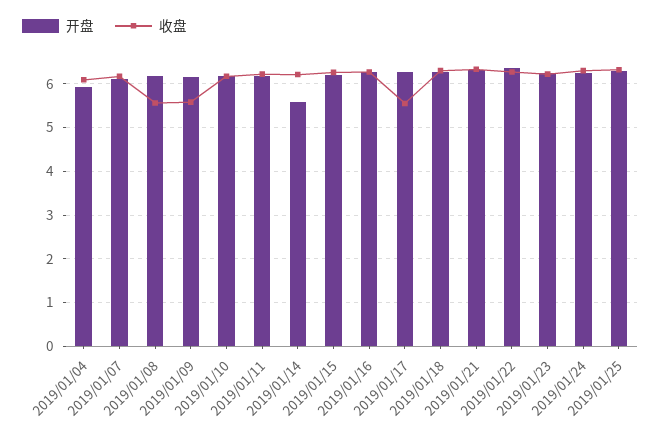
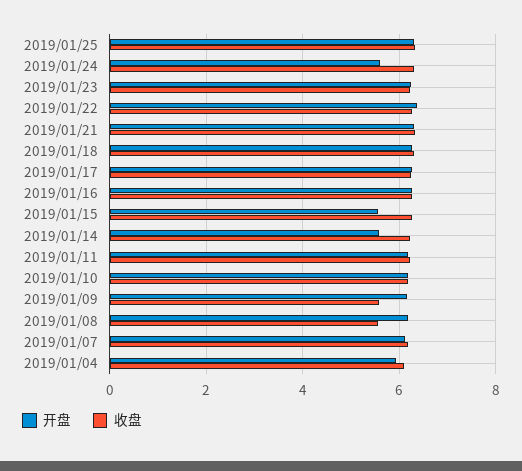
开盘, 2019/01/15: 6.2 -> 5.6
收盘, 2019/01/17: 5.6 -> 6.2
开盘, 2019/01/24: 6.2 -> 5.6

